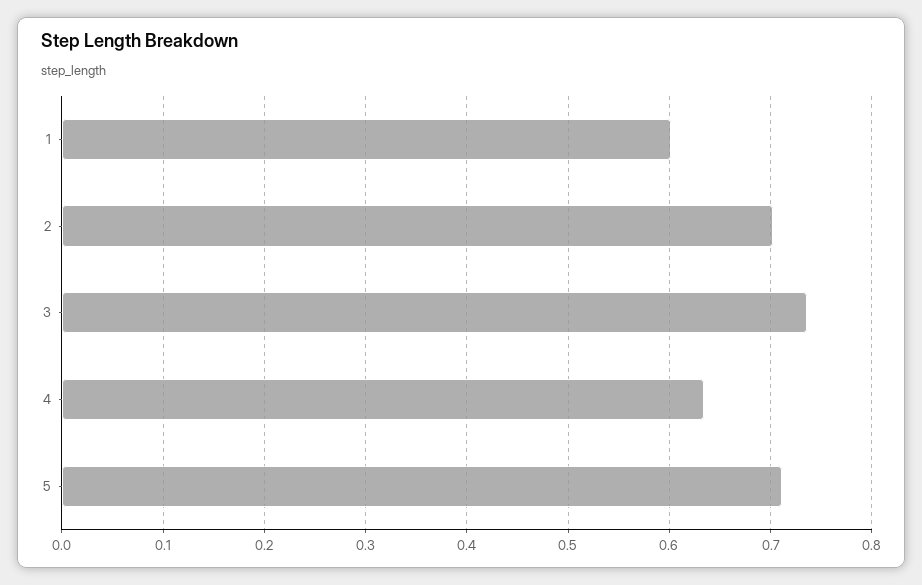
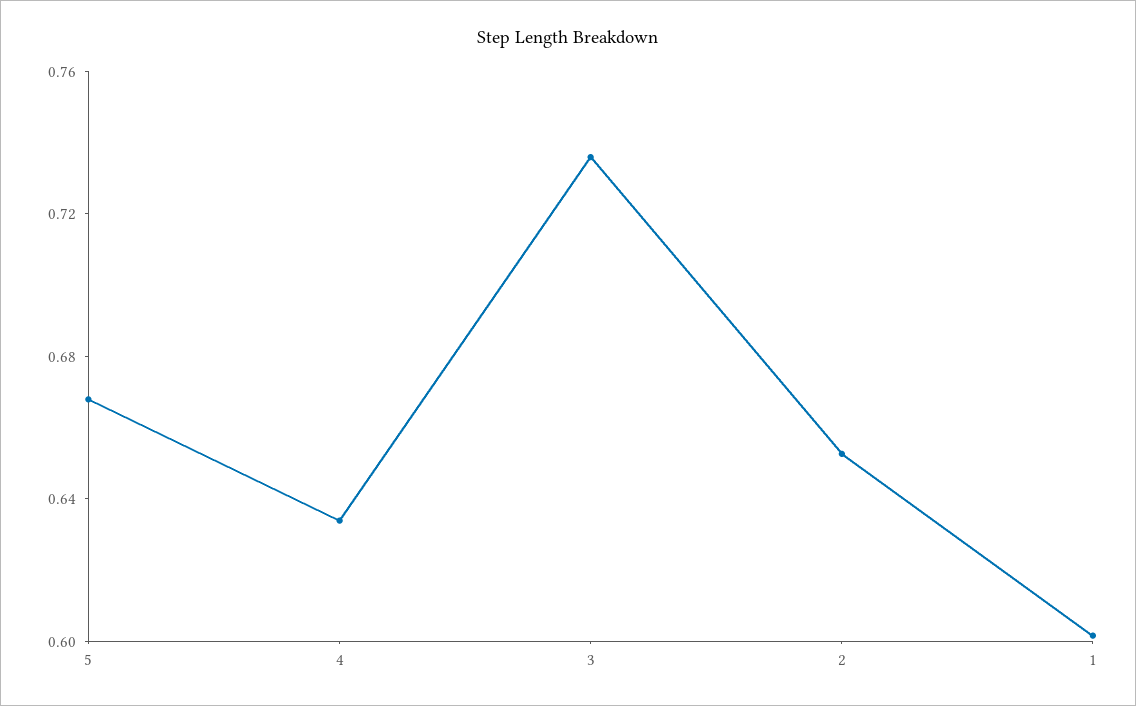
2: 0.7 -> 0.65
5: 0.71 -> 0.67

